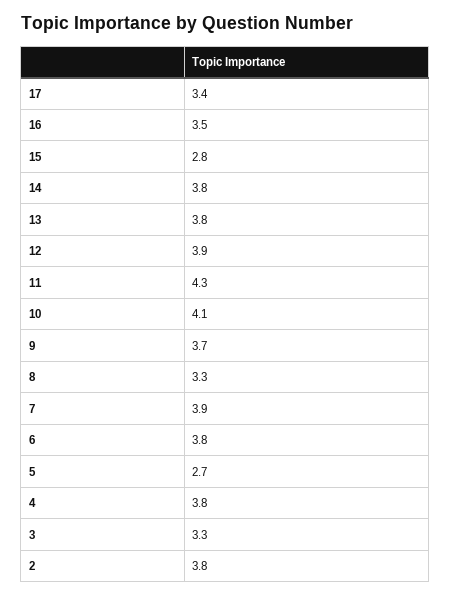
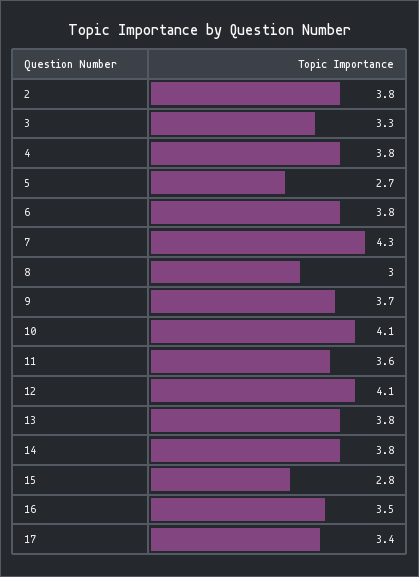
12: 3.9 -> 4.1
11: 4.3 -> 3.6
8: 3.3 -> 3
7: 3.9 -> 4.3

